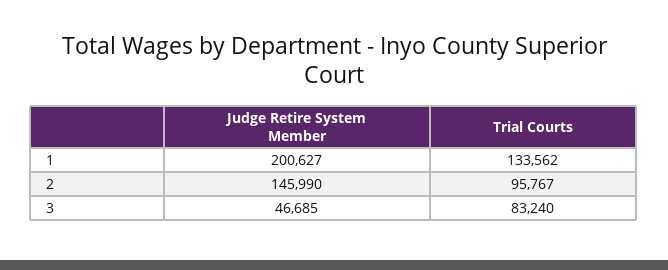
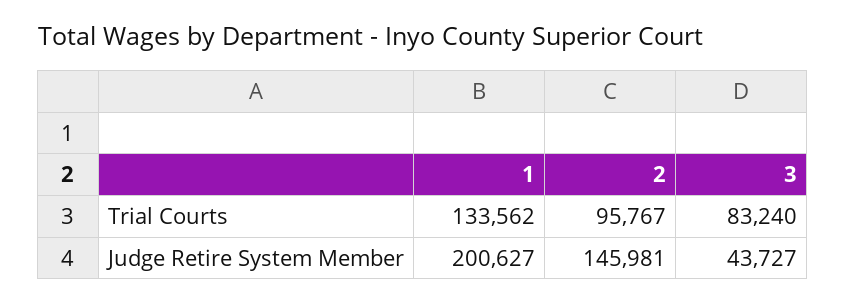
Judge Retire System Member, 2: 145990 -> 145981
Judge Retire System Member, 3: 46685 -> 43727

